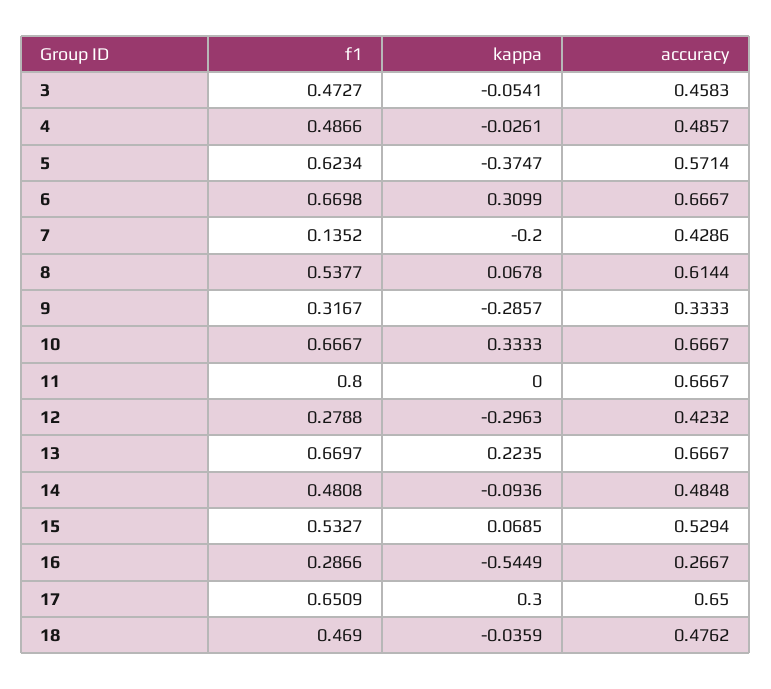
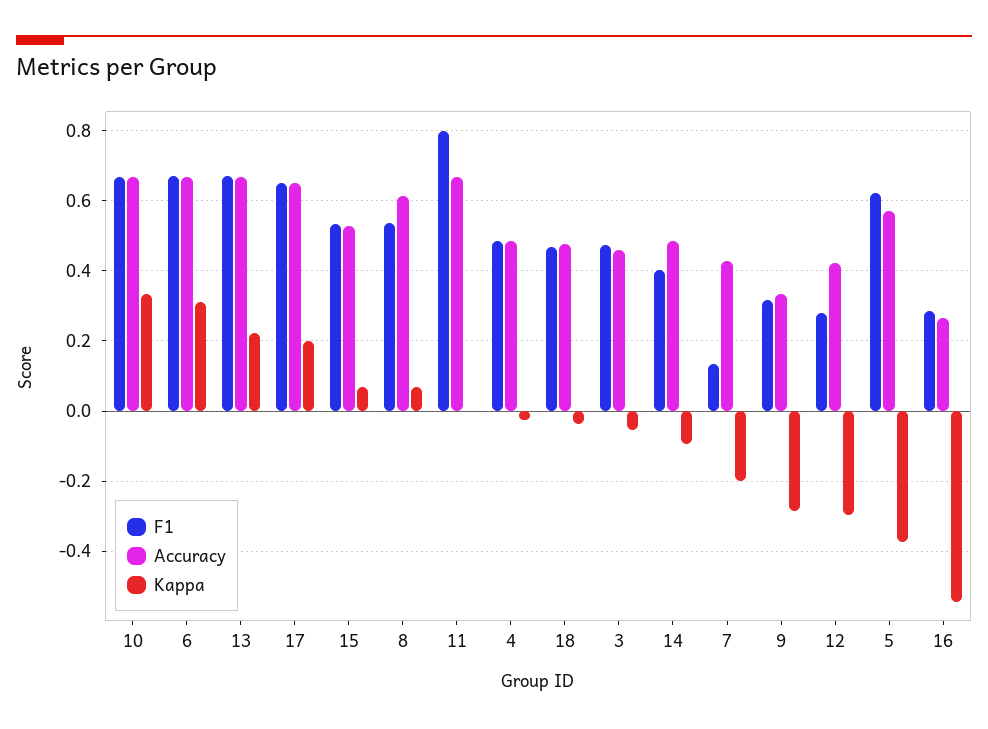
f1, 14: 0.4808 -> 0.4
kappa, 17: 0.3 -> 0.2

